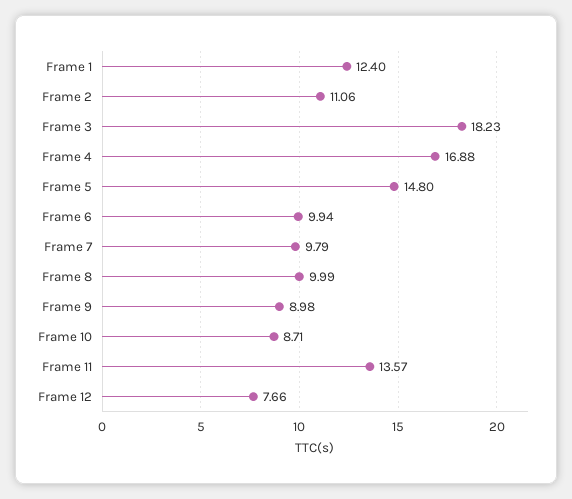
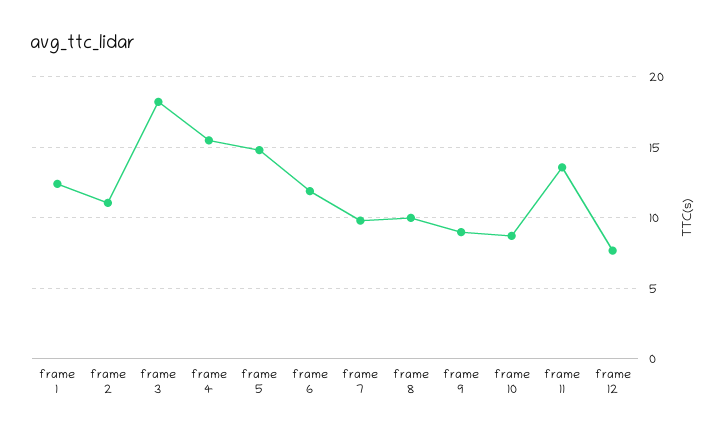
Frame 4: 16.88 -> 15.5
Frame 6: 9.94 -> 12

